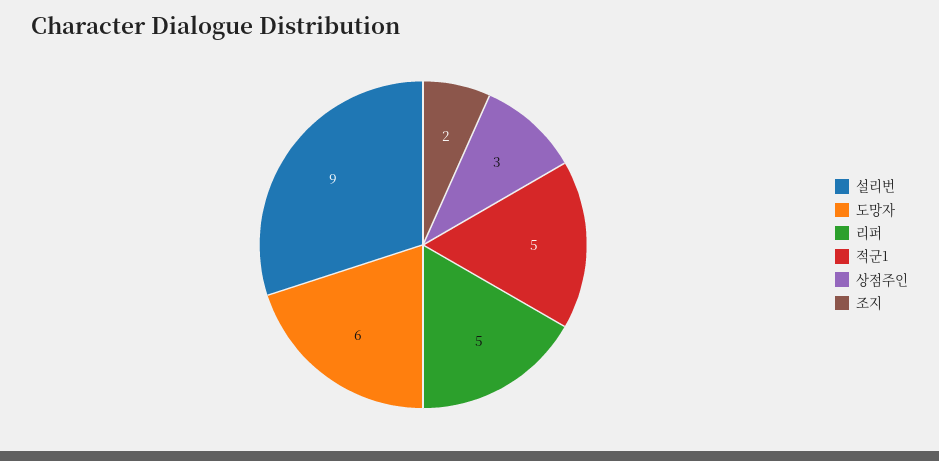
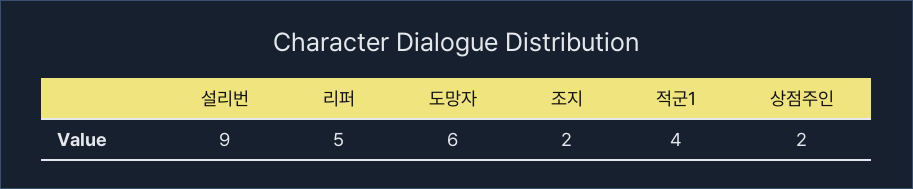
적군1: 5 -> 4
상점주인: 3 -> 2

